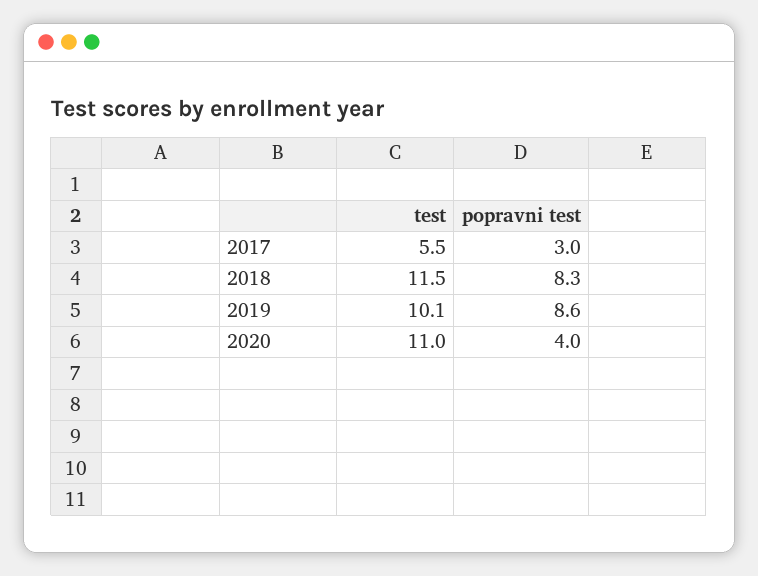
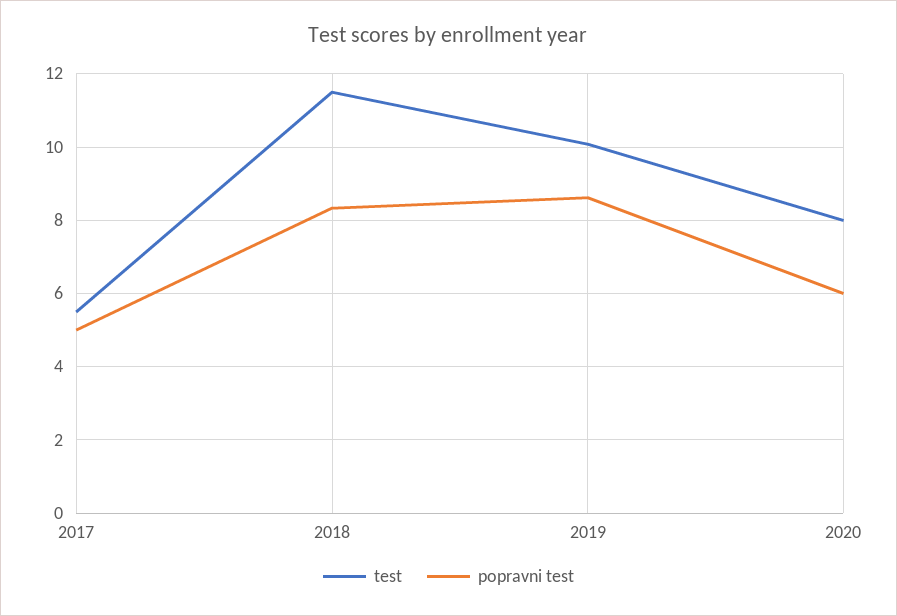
popravni test, 2017: 3 -> 5
test, 2020: 11 -> 8
popravni test, 2020: 4 -> 6

